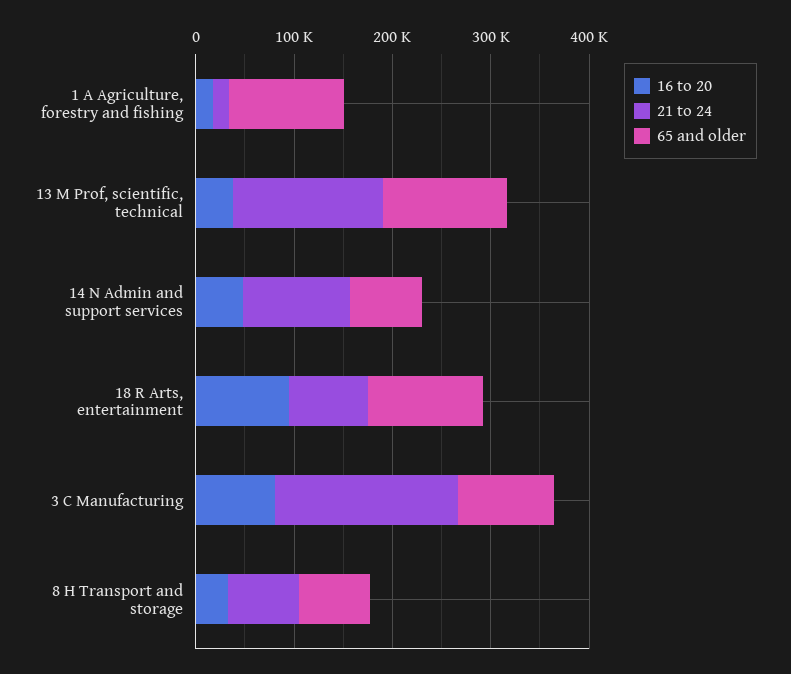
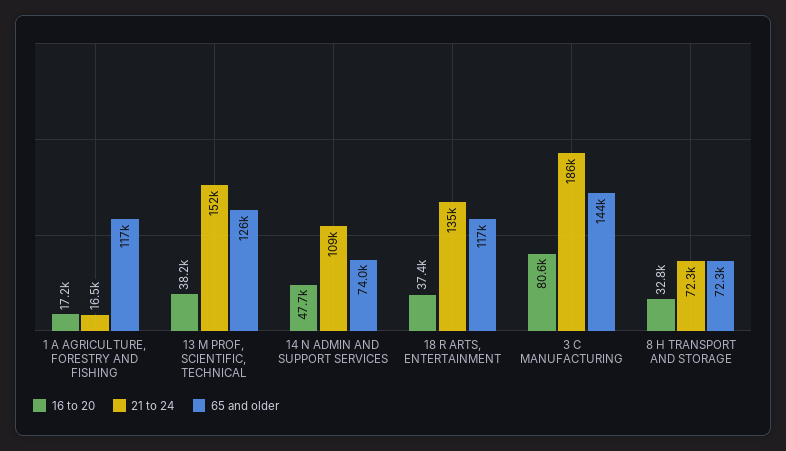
16 to 20, 18 R Arts, entertainment: 100000 -> 37400
21 to 24, 18 R Arts, entertainment: 80000 -> 135000
65 and older, 3 C Manufacturing: 100000 -> 144000

